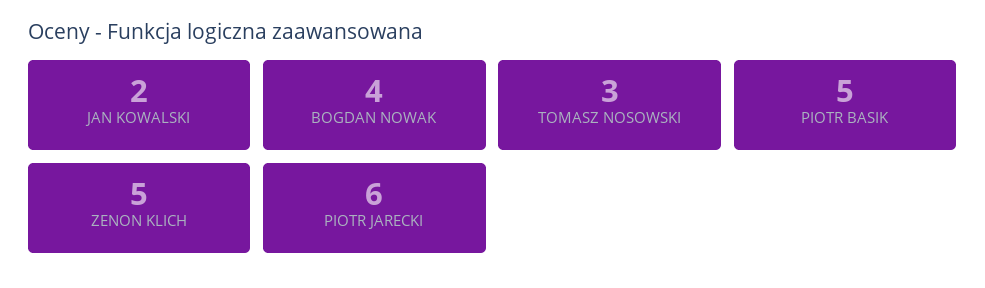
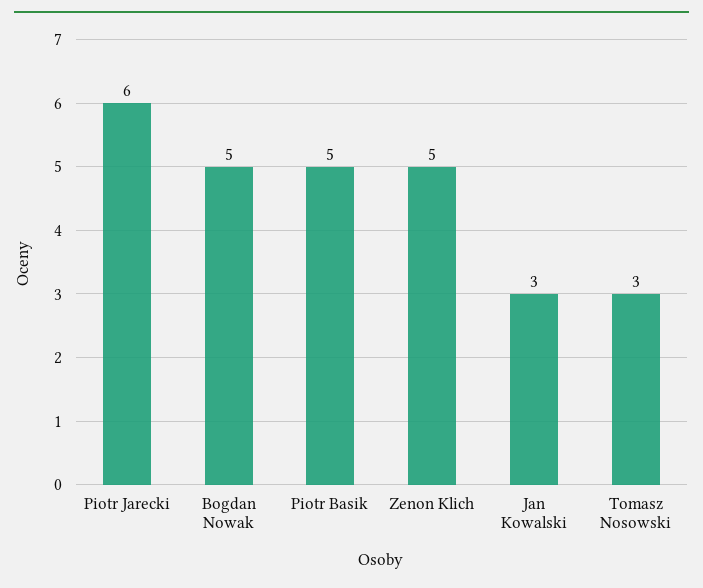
JAN KOWALSKI: 2 -> 3
BOGDAN NOWAK: 4 -> 5

